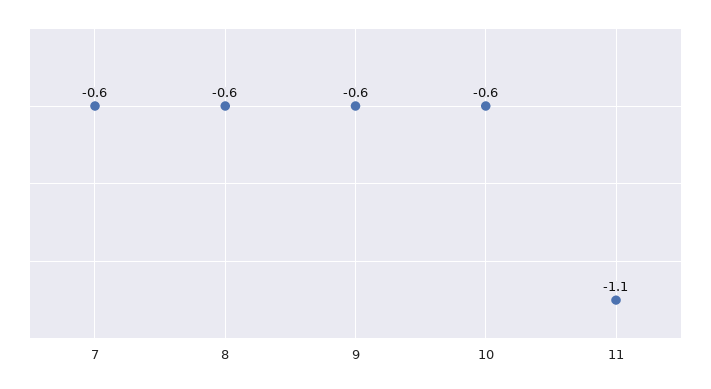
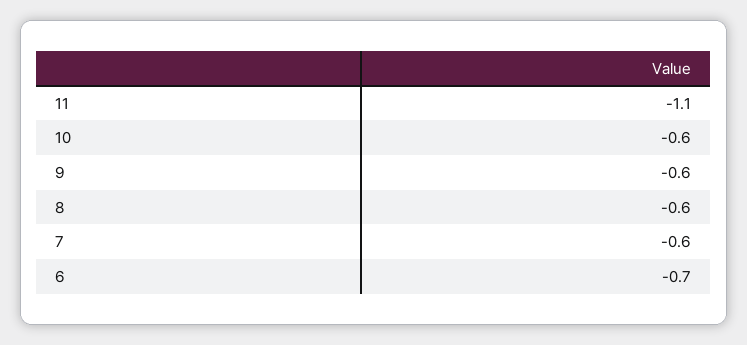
6: none -> -0.7

